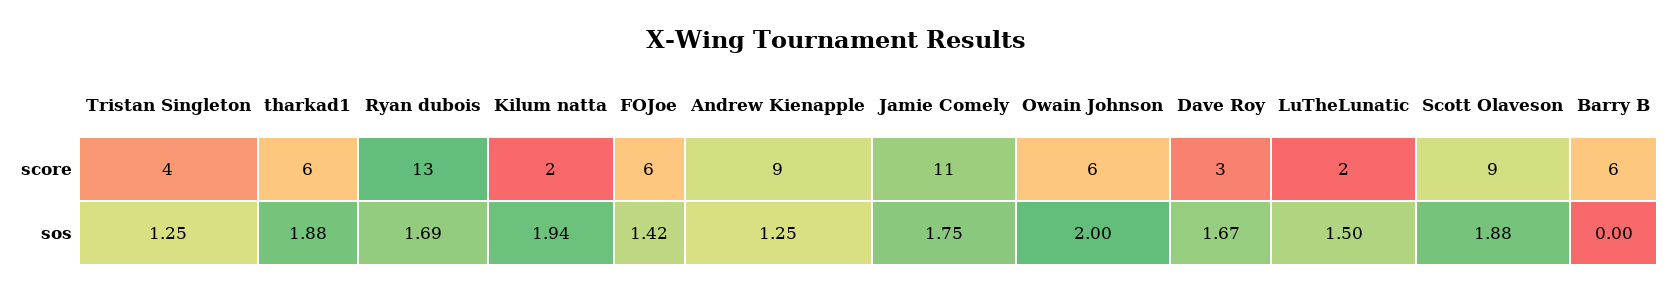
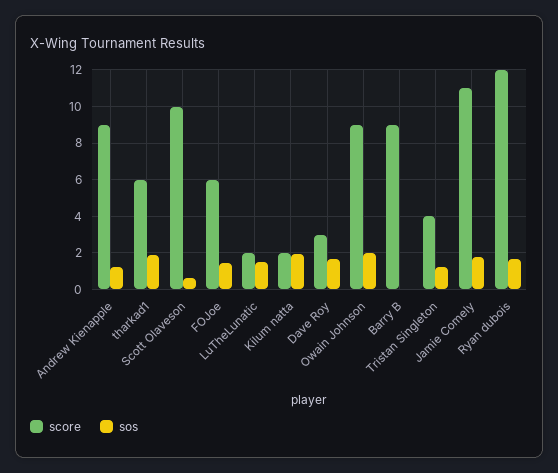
score, Ryan dubois: 13 -> 12
score, Owain Johnson: 6 -> 9
score, Scott Olaveson: 9 -> 10
score, Barry B: 6 -> 9
sos, Scott Olaveson: 1.88 -> 0.5

